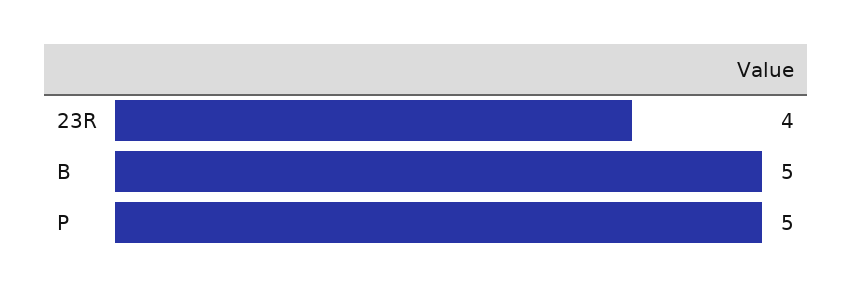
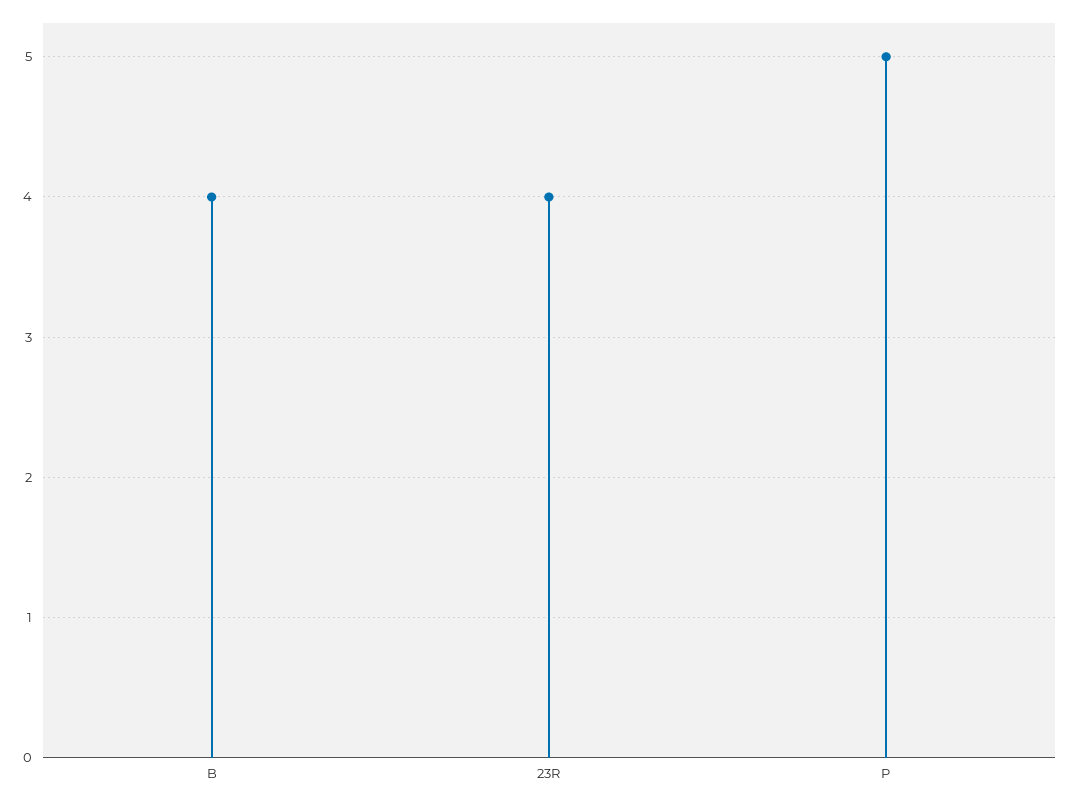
B: 5 -> 4

